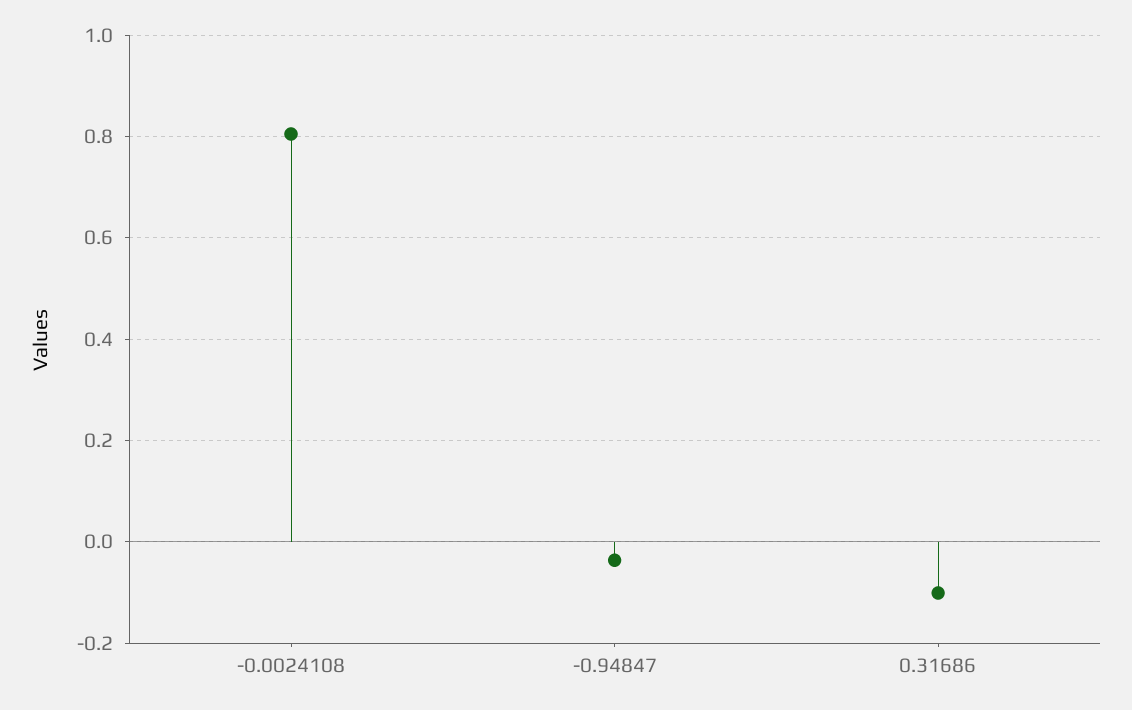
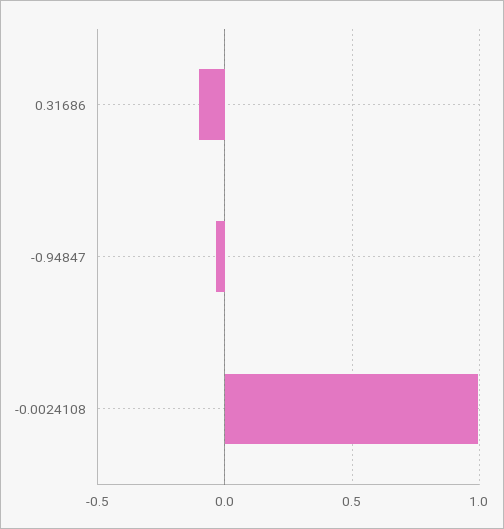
-0.0024108: 0.8 -> 1

